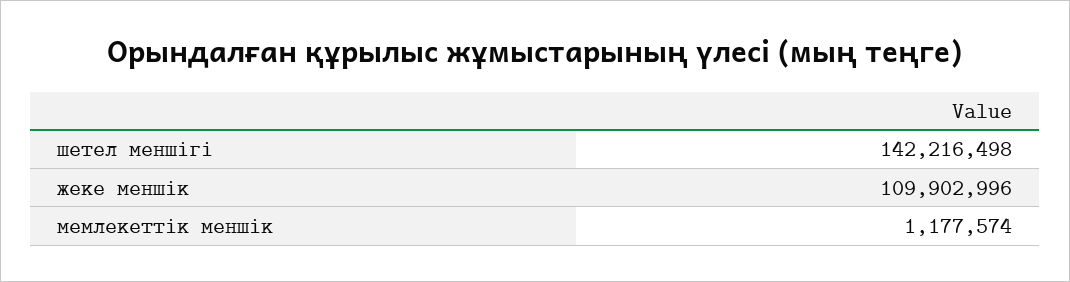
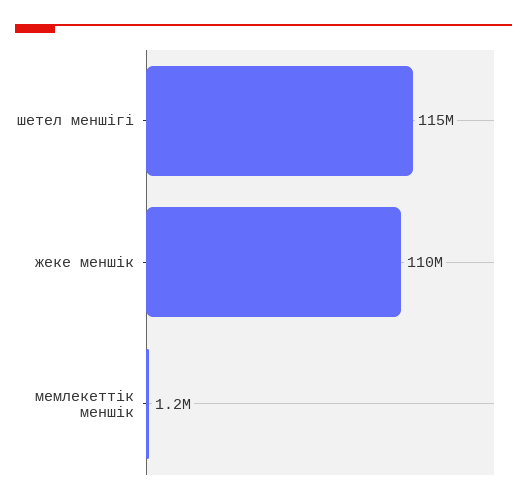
шетел меншігі: 142216498 -> 115000000

